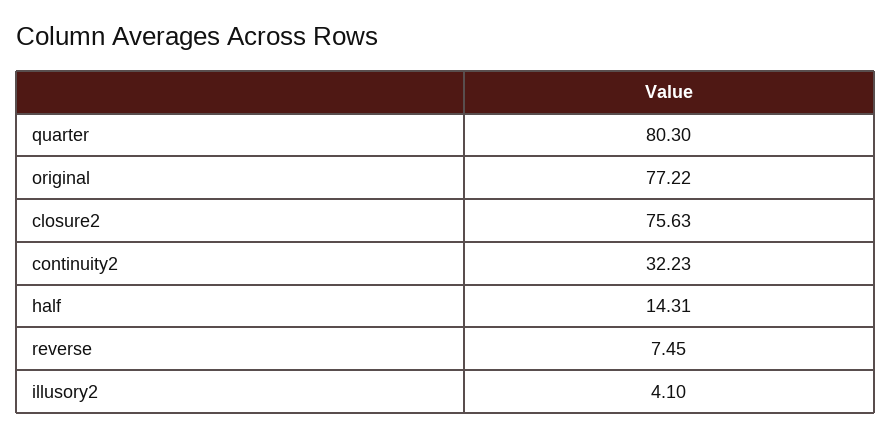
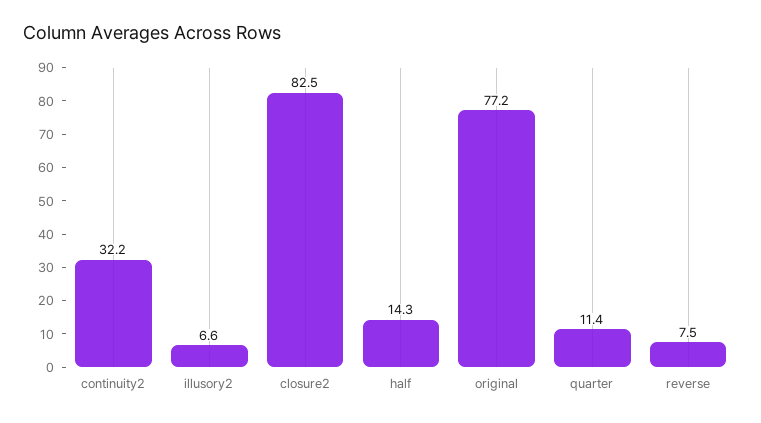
quarter: 80.3 -> 11.4
closure2: 75.63 -> 82.5
illusory2: 4.1 -> 6.6

